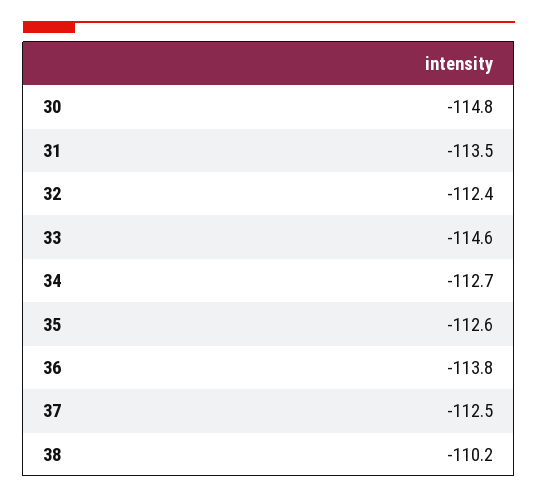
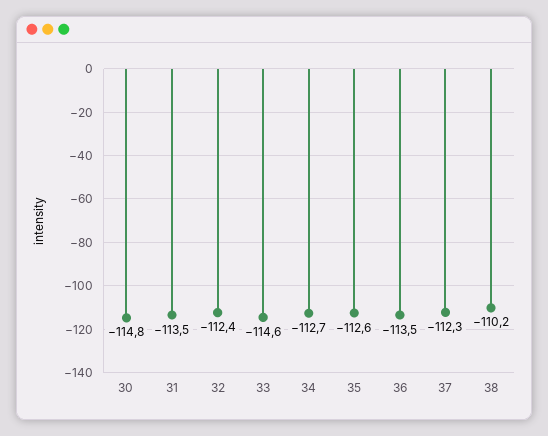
36: -113.8 -> -113.5
37: -112.5 -> -112.3

